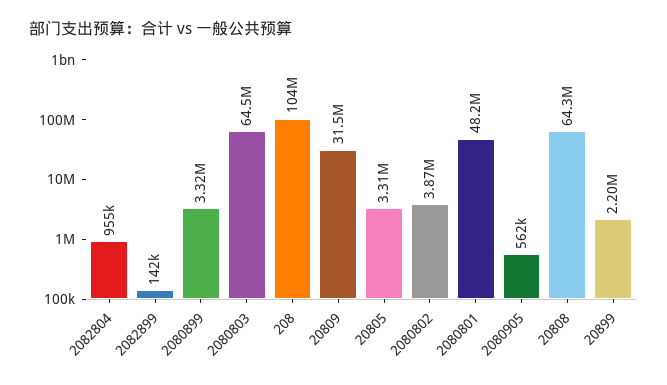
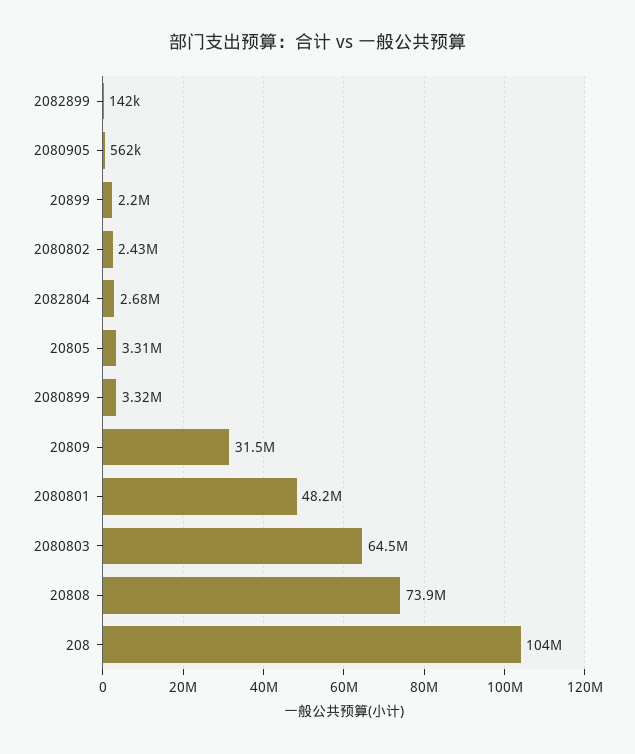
2082804: 955000 -> 2680000
2080802: 3870000 -> 2430000
20808: 64300000 -> 73900000

